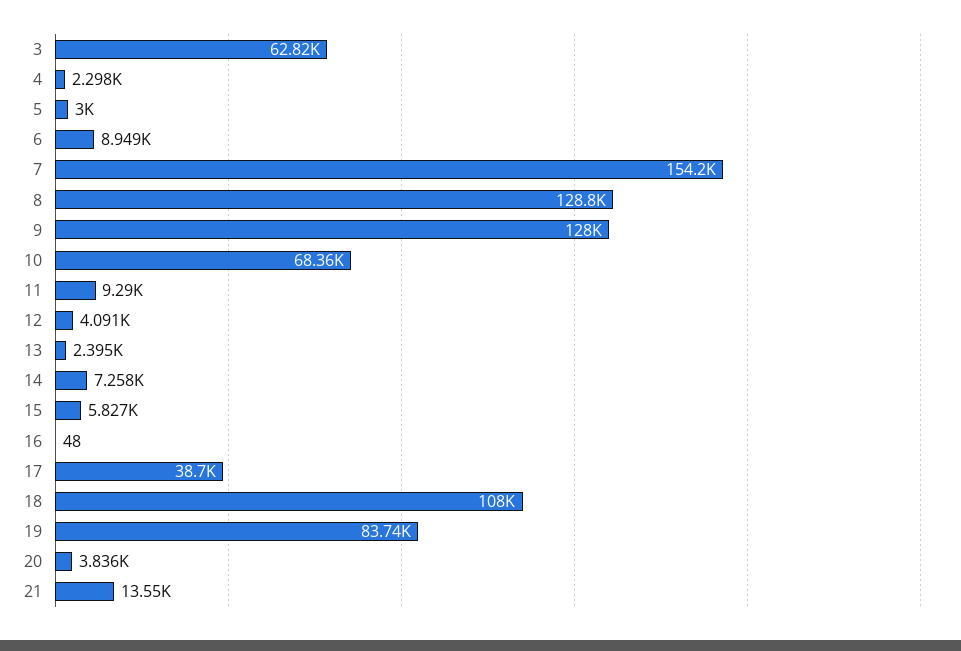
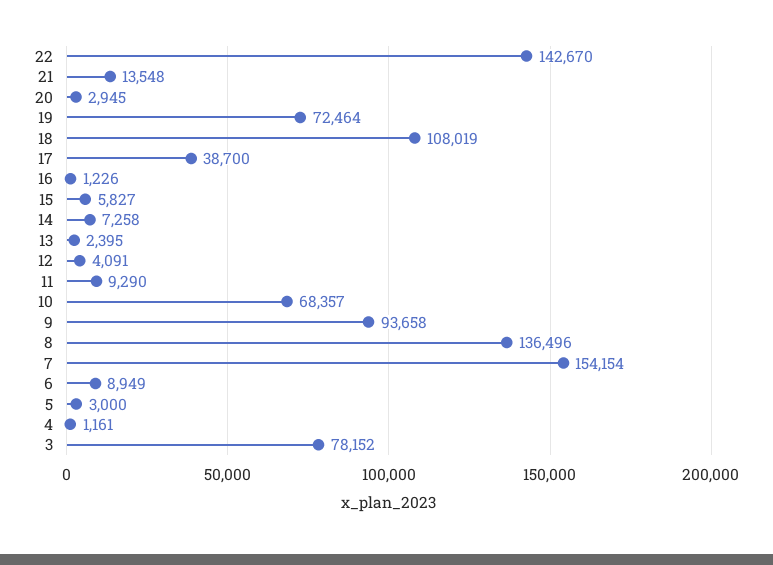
3: 62820 -> 78152
4: 2298 -> 1161
8: 128800 -> 136496
9: 128000 -> 93658
16: 48 -> 1226
19: 83740 -> 72464
20: 3836 -> 2945
22: none -> 142670

